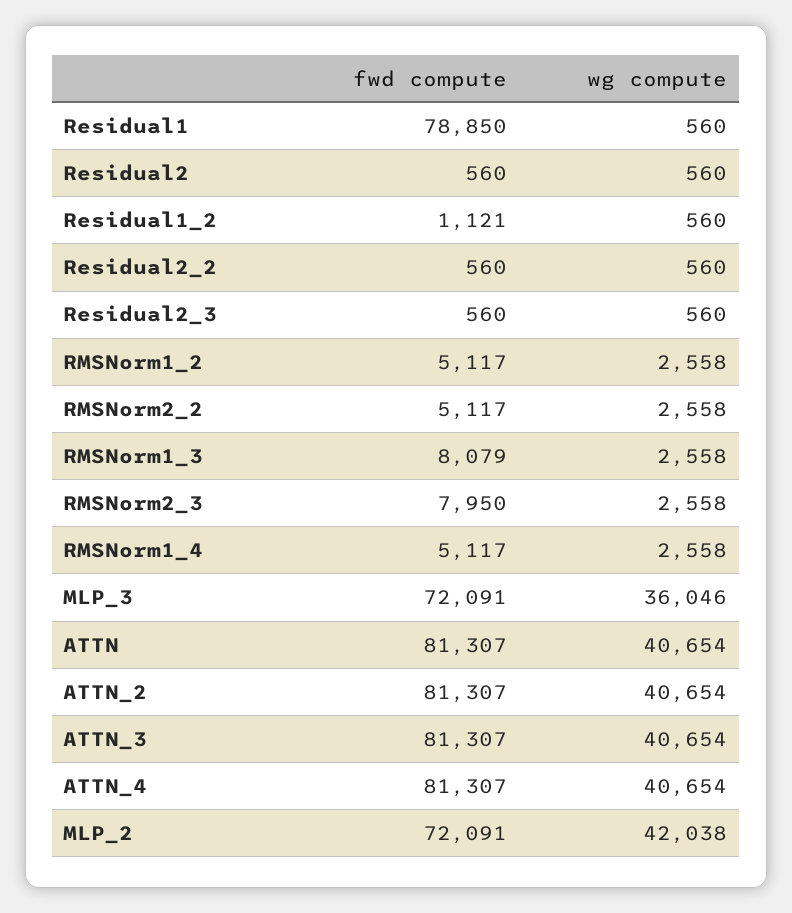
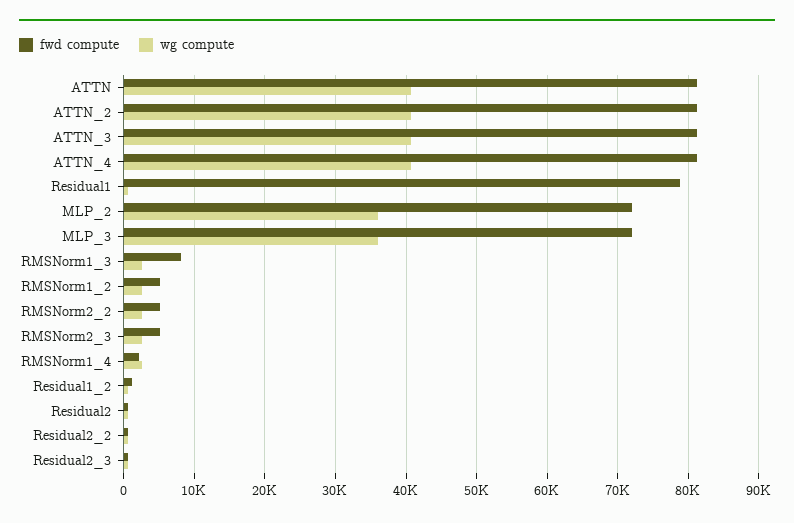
fwd compute, RMSNorm2_3: 7950 -> 5000
fwd compute, RMSNorm1_4: 5117 -> 2000
wg compute, MLP_2: 42038 -> 36000

